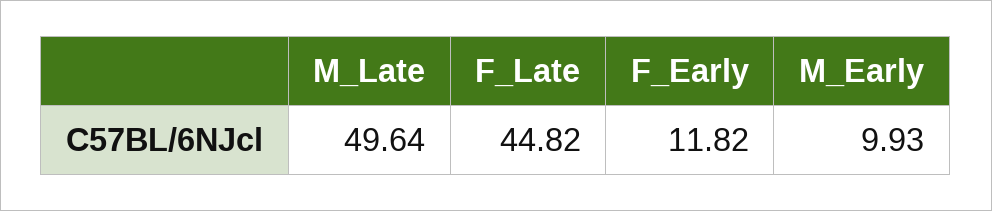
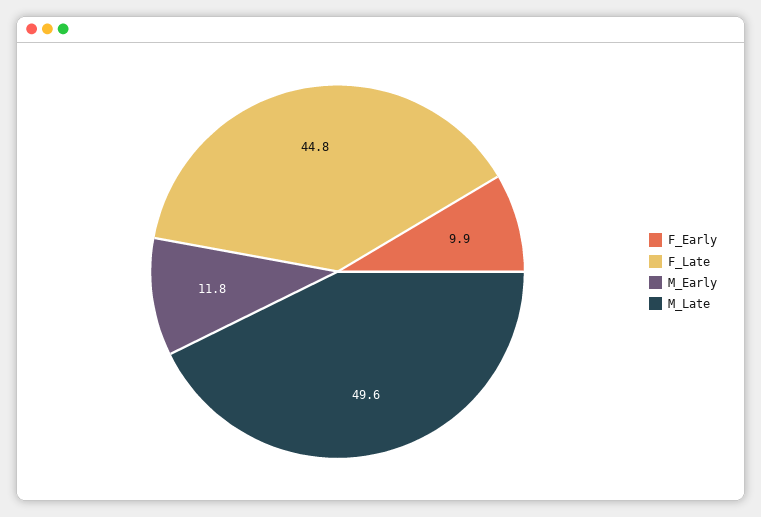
F_Early: 11.82 -> 9.9
M_Early: 9.93 -> 11.8

